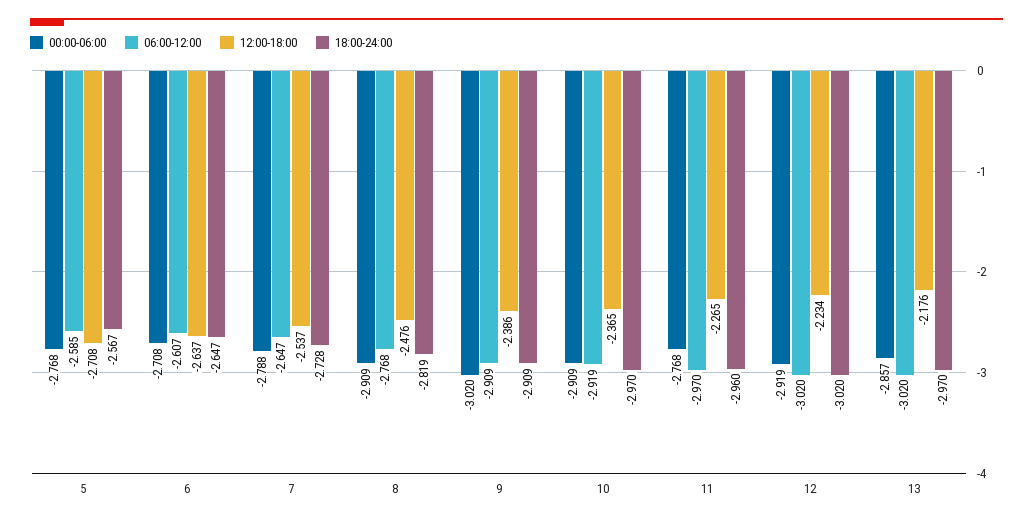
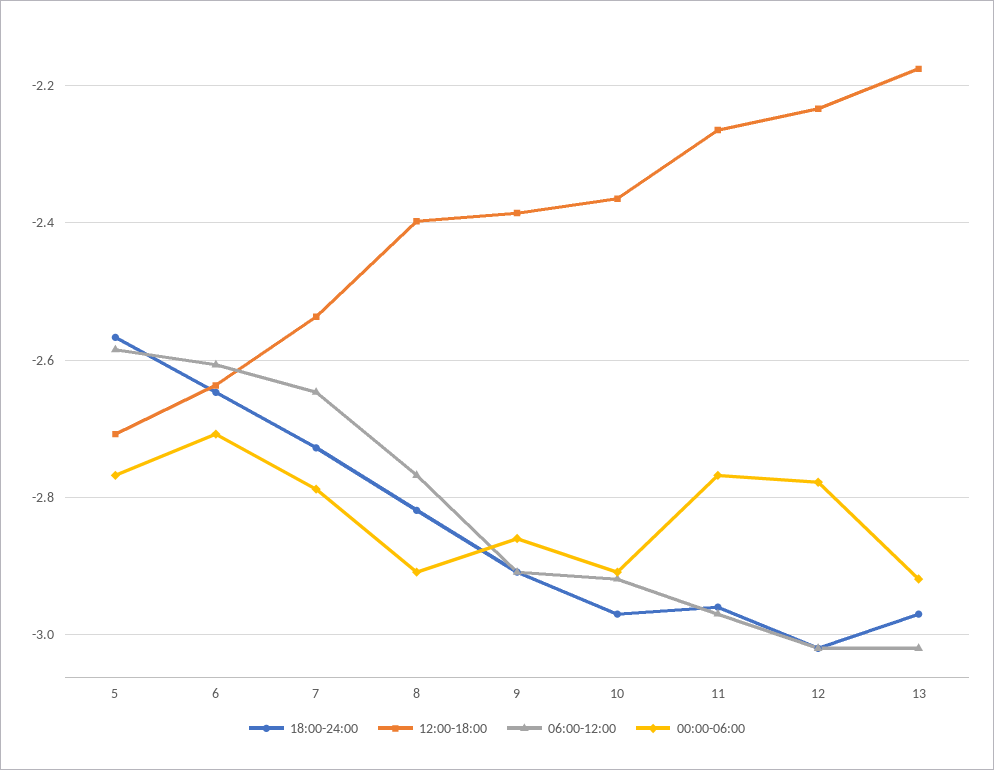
12:00-18:00, 8: -2.476 -> -2.4
00:00-06:00, 9: -3.02 -> -2.86
00:00-06:00, 12: -2.919 -> -2.78
00:00-06:00, 13: -2.857 -> -2.92

